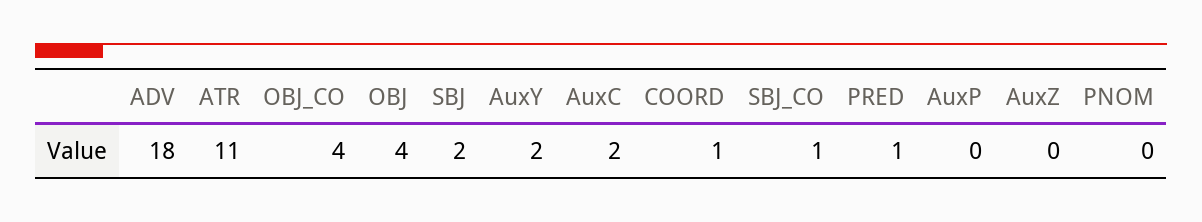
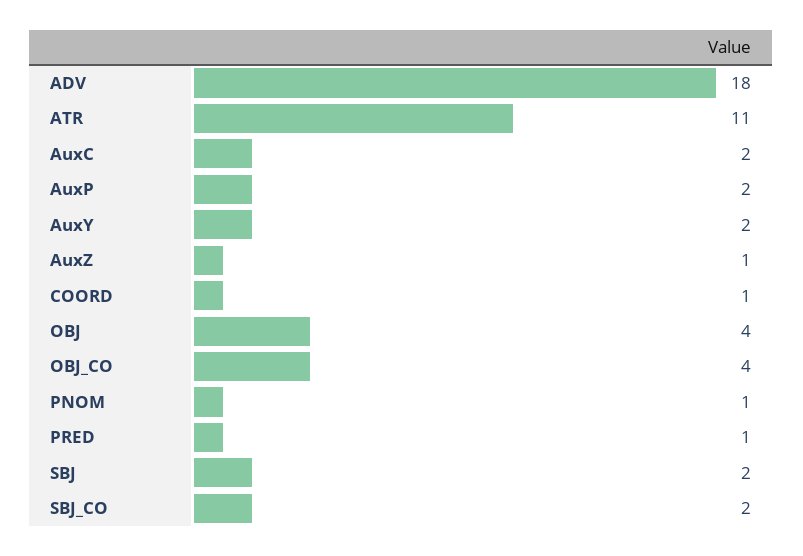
SBJ_CO: 1 -> 2
AuxP: 0 -> 2
AuxZ: 0 -> 1
PNOM: 0 -> 1

